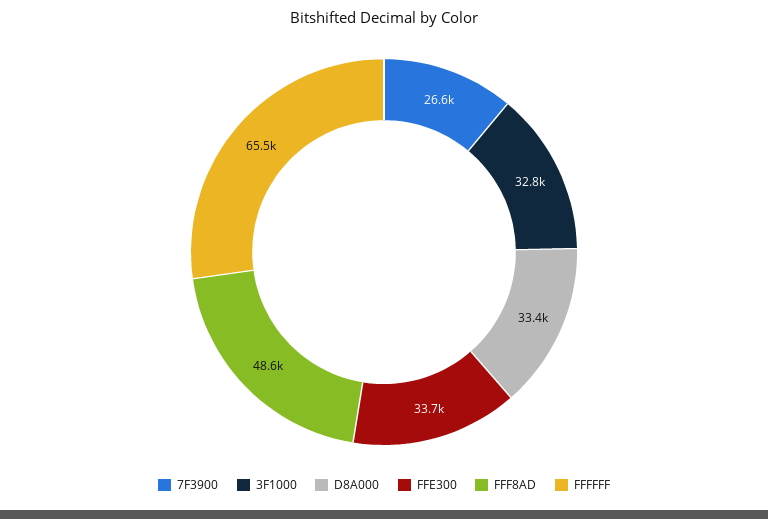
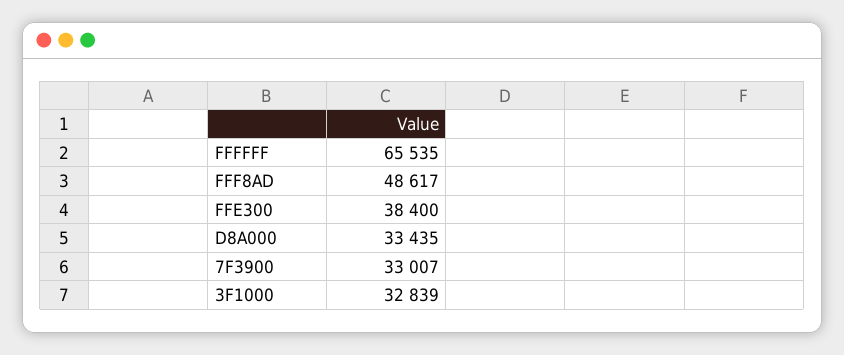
7F3900: 26600 -> 33007
FFE300: 33700 -> 38400

